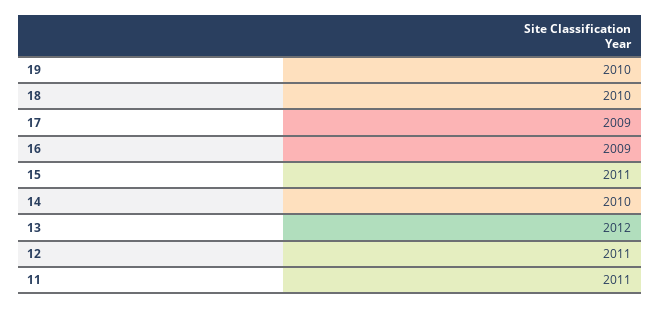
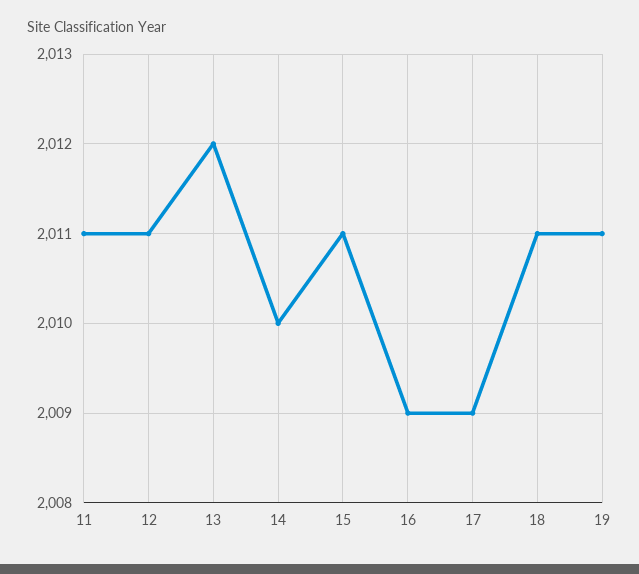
19: 2010 -> 2011
18: 2010 -> 2011

